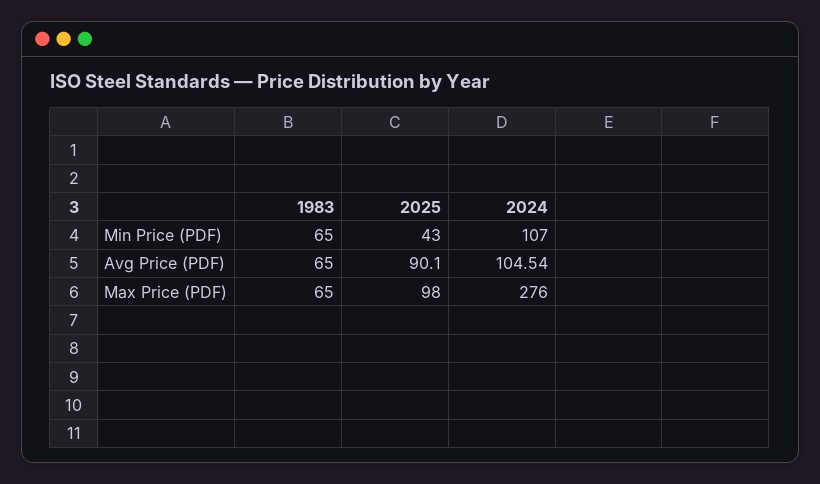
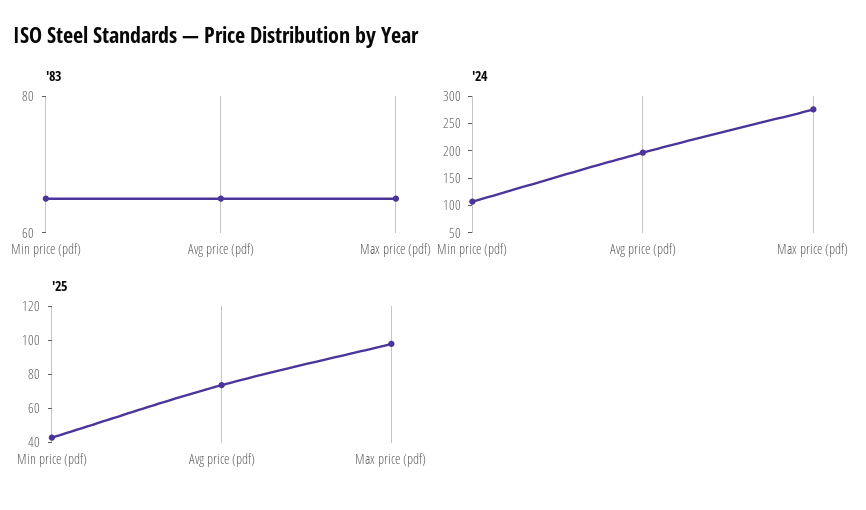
2025, Avg Price (PDF): 90.1 -> 75
2024, Avg Price (PDF): 104.54 -> 200

